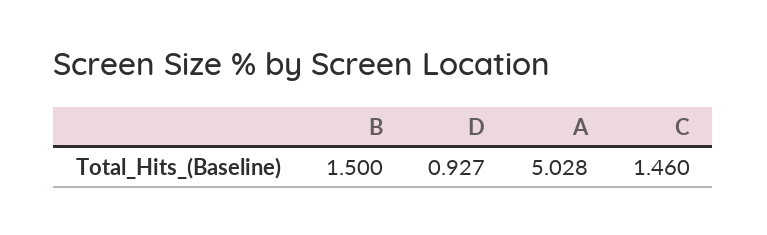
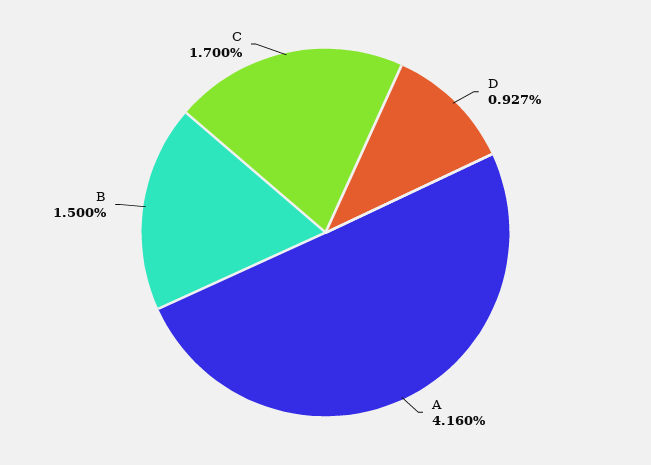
A: 5.028 -> 4.16
C: 1.46 -> 1.7

